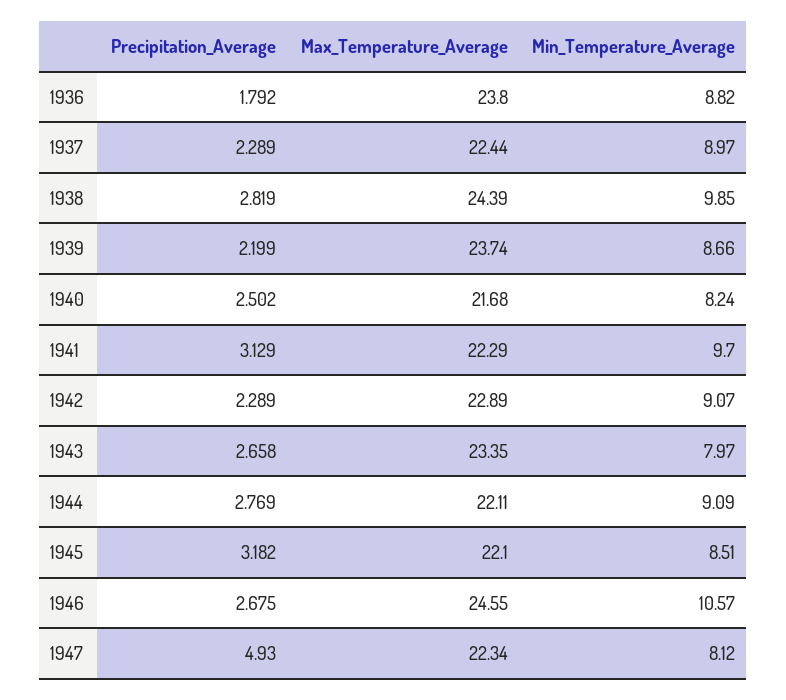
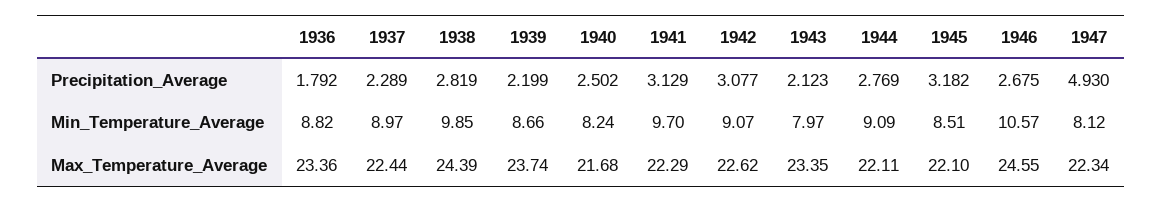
Max_Temperature_Average, 1936: 23.8 -> 23.36
Precipitation_Average, 1942: 2.289 -> 3.077
Max_Temperature_Average, 1942: 22.89 -> 22.62
Precipitation_Average, 1943: 2.658 -> 2.123

